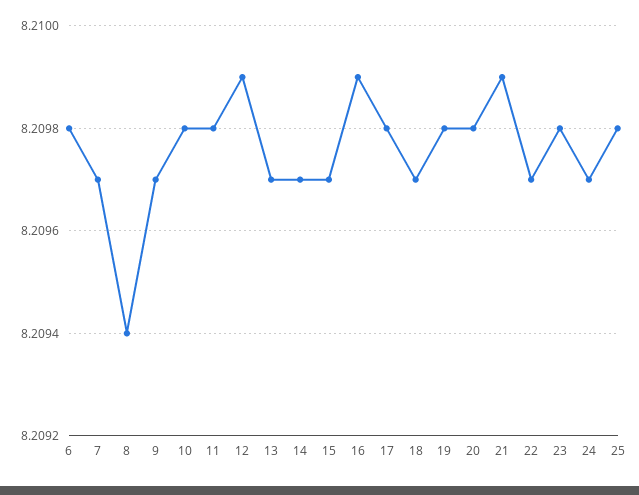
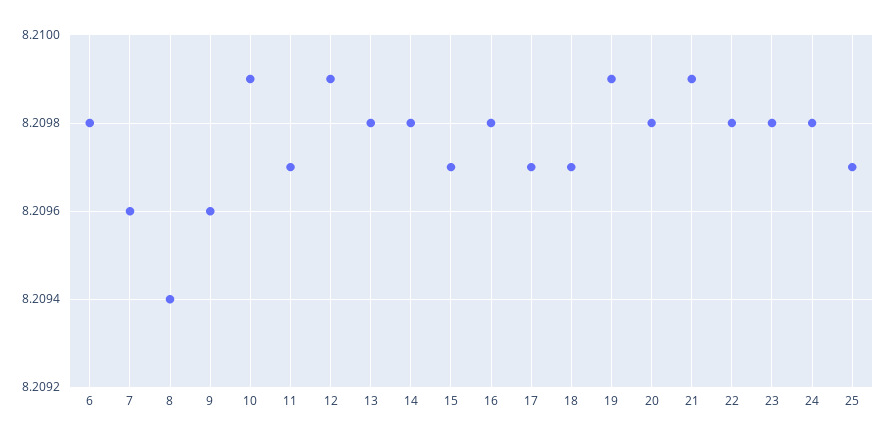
7: 8.2097 -> 8.2096
9: 8.2097 -> 8.2096
10: 8.2098 -> 8.2099
11: 8.2098 -> 8.2097
13: 8.2097 -> 8.2098
14: 8.2097 -> 8.2098
16: 8.2099 -> 8.2098
17: 8.2098 -> 8.2097
19: 8.2098 -> 8.2099
22: 8.2097 -> 8.2098
24: 8.2097 -> 8.2098
25: 8.2098 -> 8.2097

